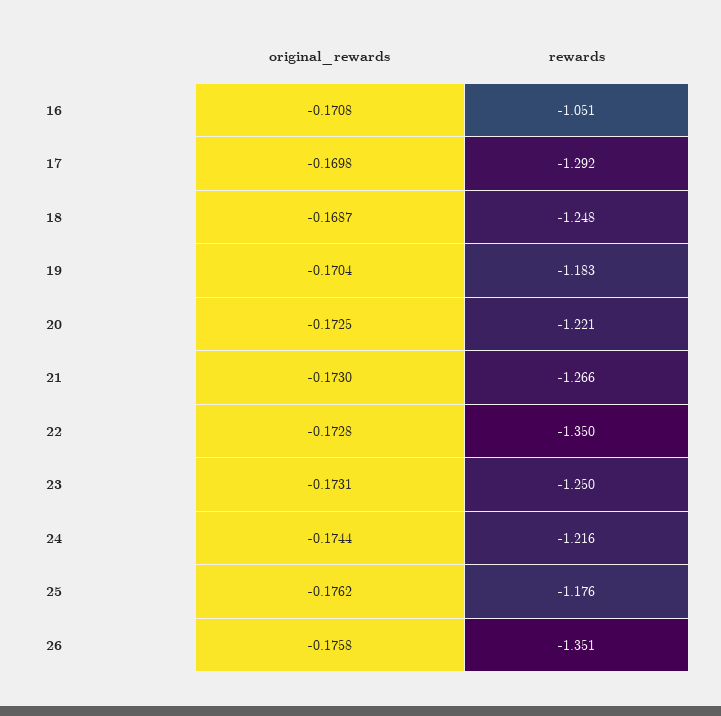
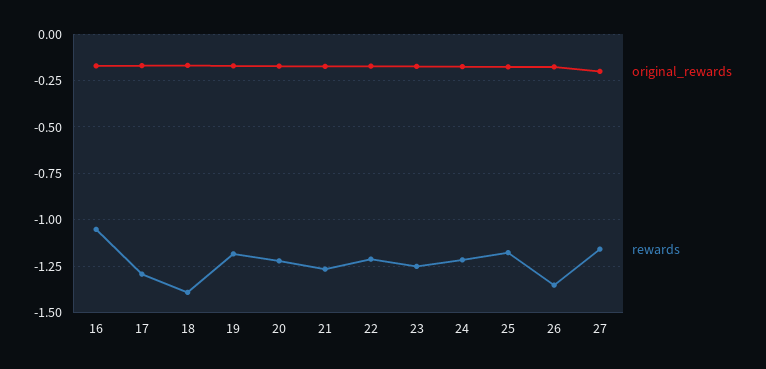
rewards, 18: -1.248 -> -1.4
rewards, 22: -1.35 -> -1.2
original_rewards, 27: none -> -0.2
rewards, 27: none -> -1.15

